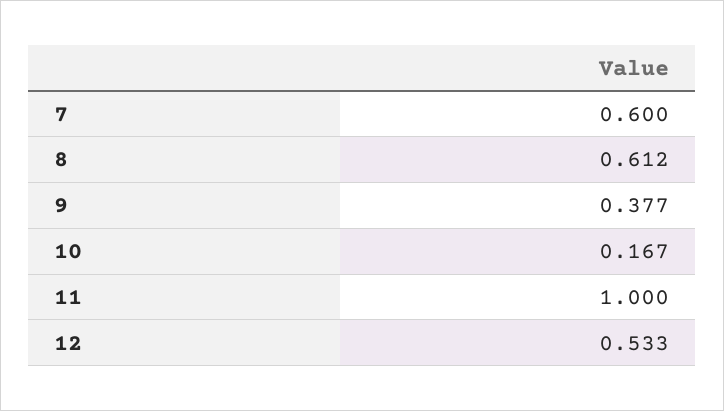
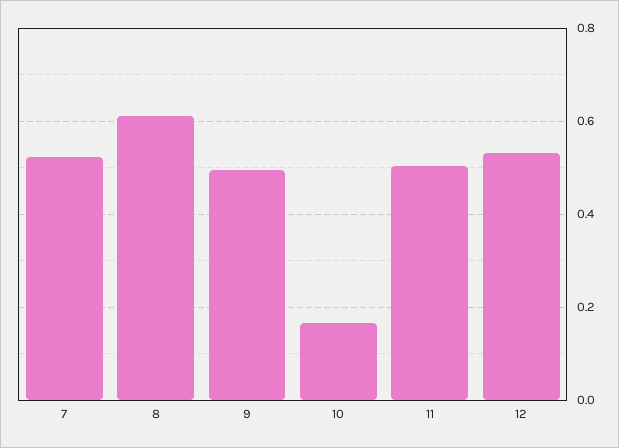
7: 0.6 -> 0.52
9: 0.377 -> 0.5
11: 1 -> 0.5

